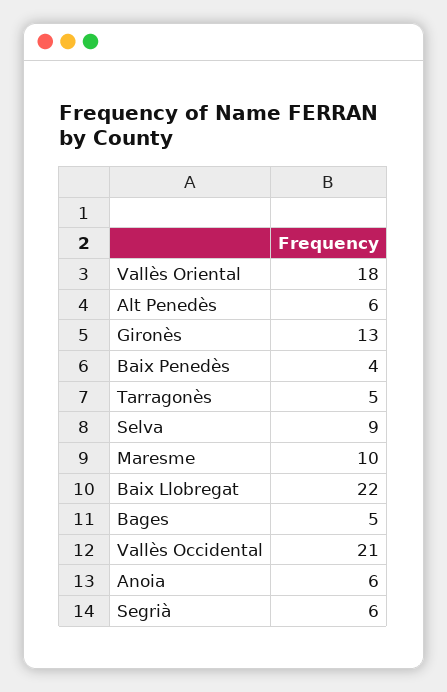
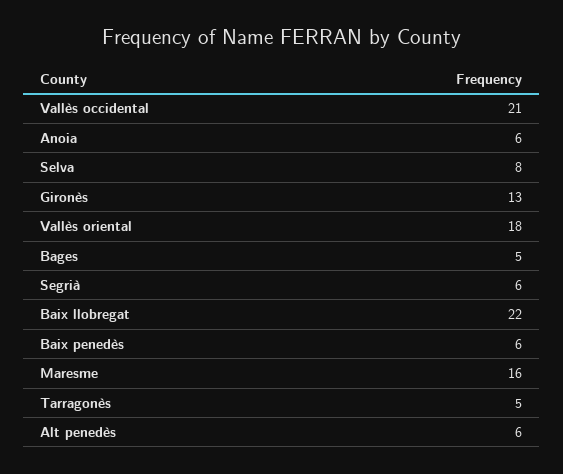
Baix Penedès: 4 -> 6
Selva: 9 -> 8
Maresme: 10 -> 16

